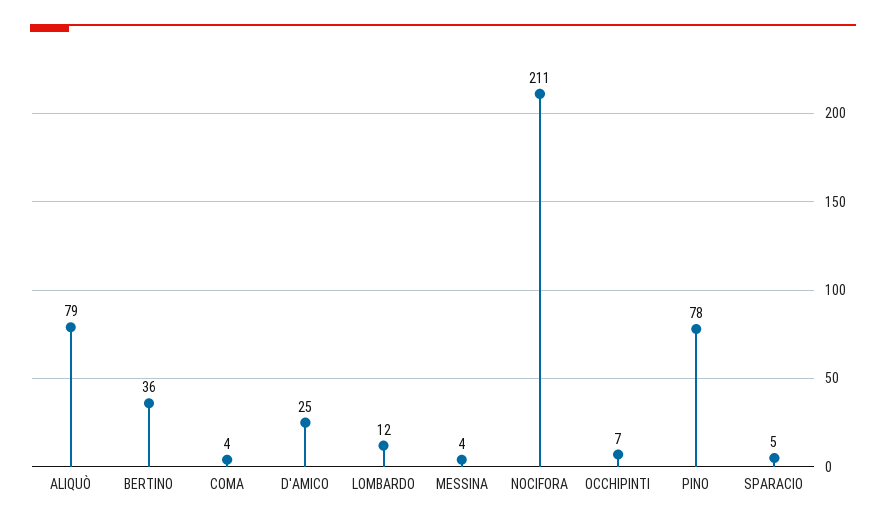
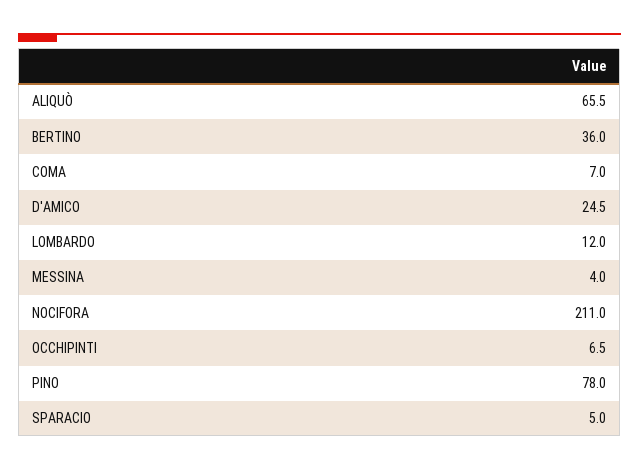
ALIQUÒ: 79 -> 65.5
COMA: 4 -> 7

